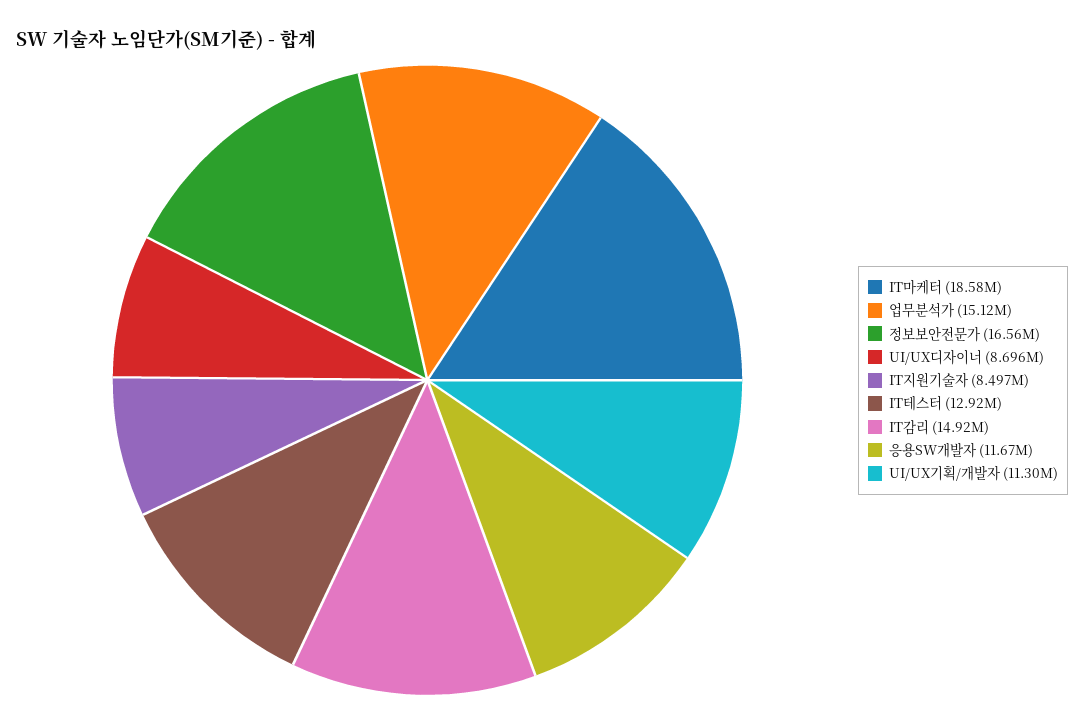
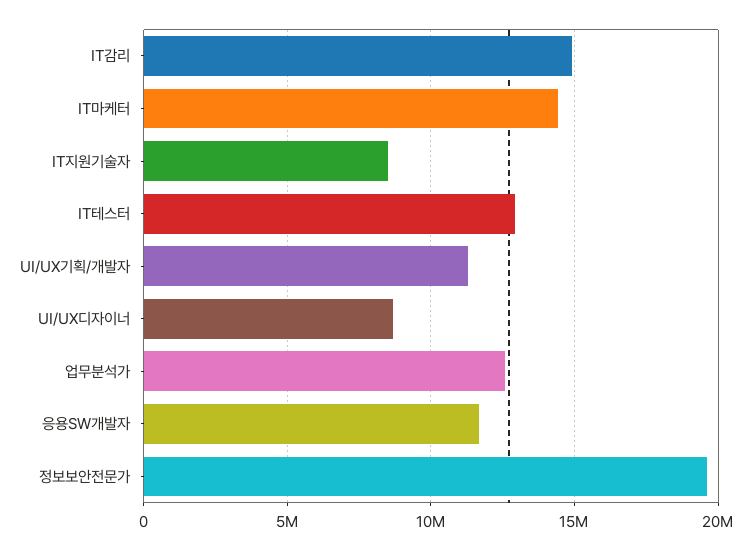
IT마케터: 18580000 -> 14500000
업무분석가: 15120000 -> 12500000
정보보안전문가: 16560000 -> 19500000

